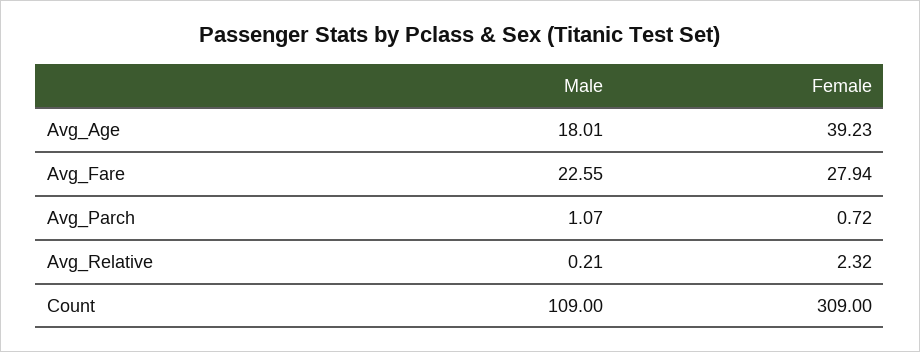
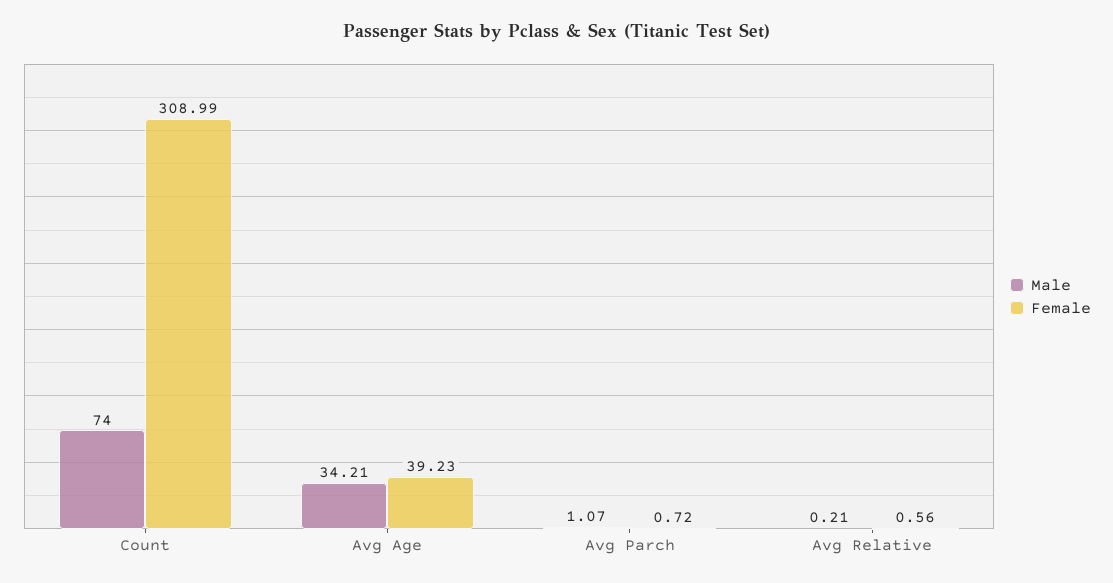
Male, Avg_Age: 18.01 -> 34.21
Male, Avg_Fare: 22.55 -> none
Female, Avg_Fare: 27.94 -> none
Female, Avg_Relative: 2.32 -> 0.56
Male, Count: 109 -> 74
Female, Count: 309 -> 308.99

